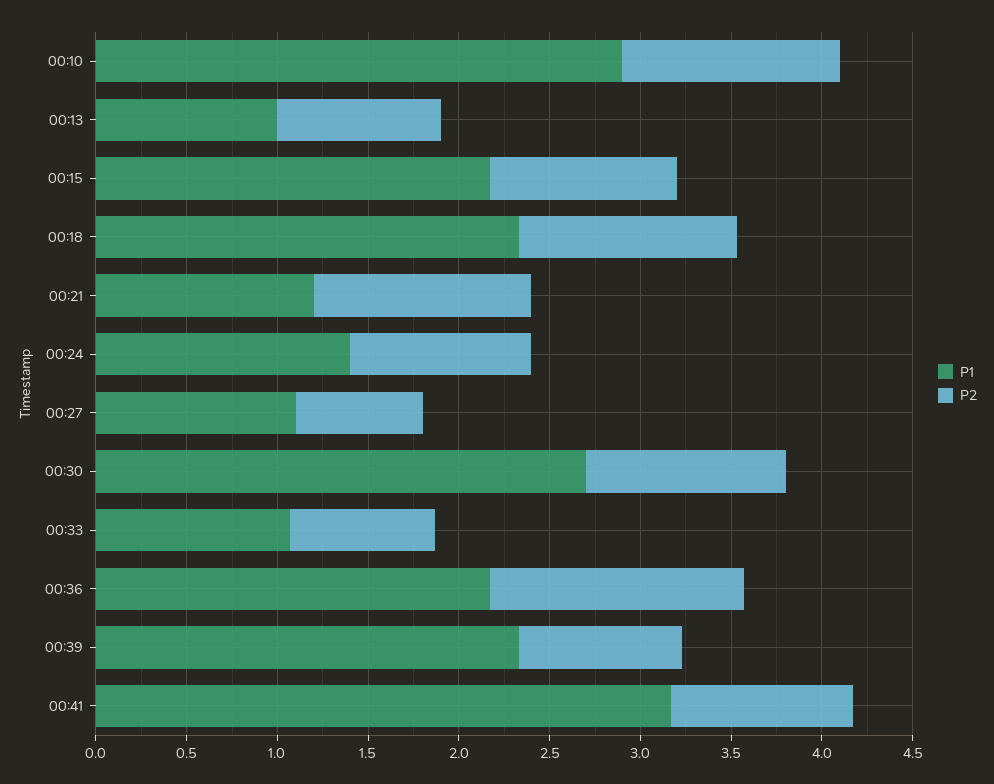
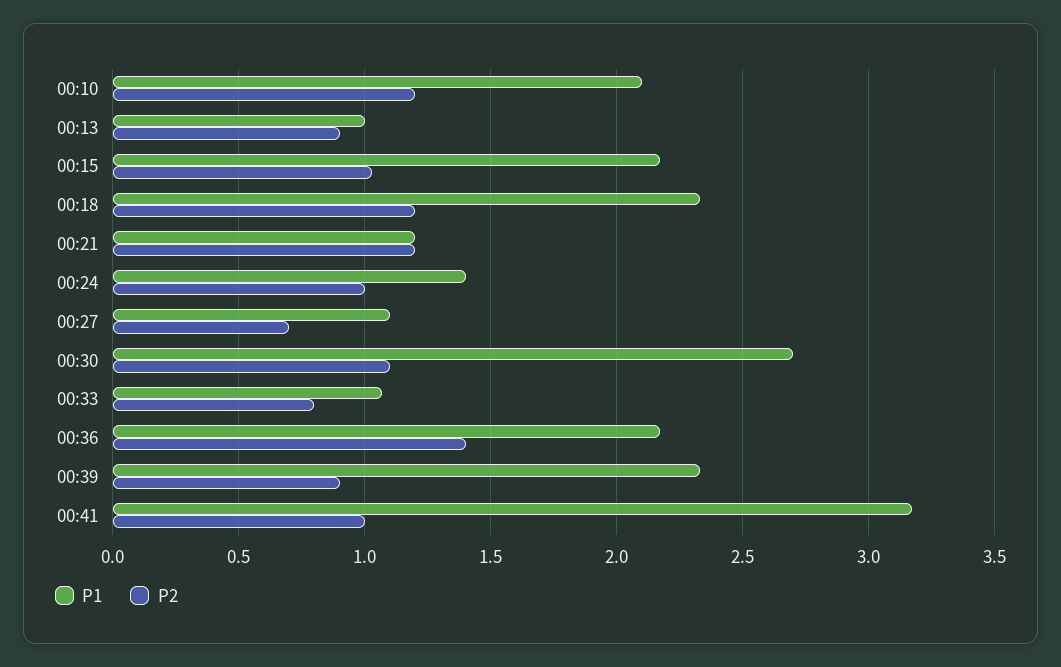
P1, 00:10: 2.9 -> 2.1

